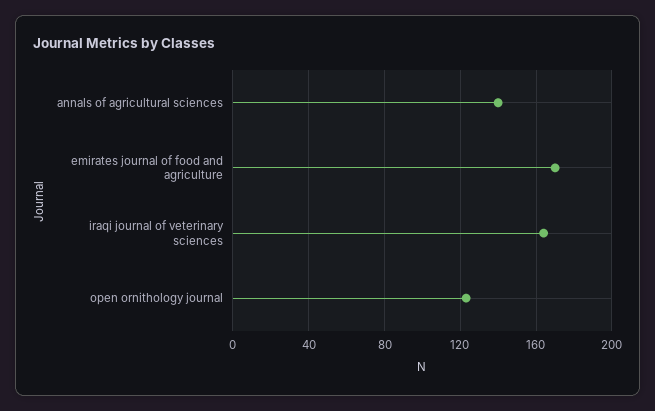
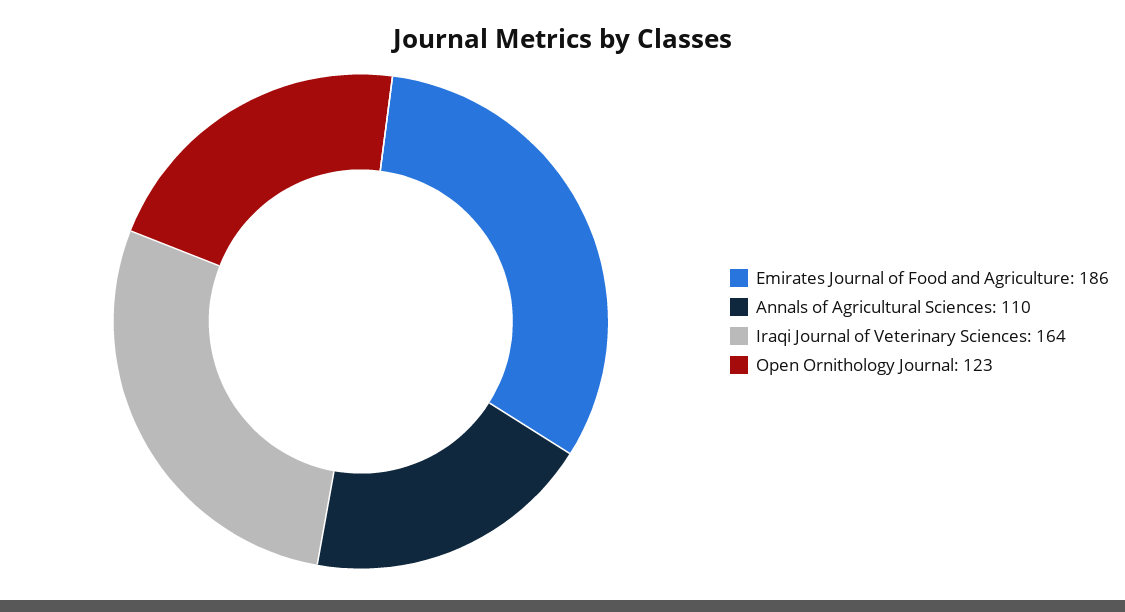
annals of agricultural sciences: 140 -> 110
emirates journal of food and agriculture: 170 -> 186

